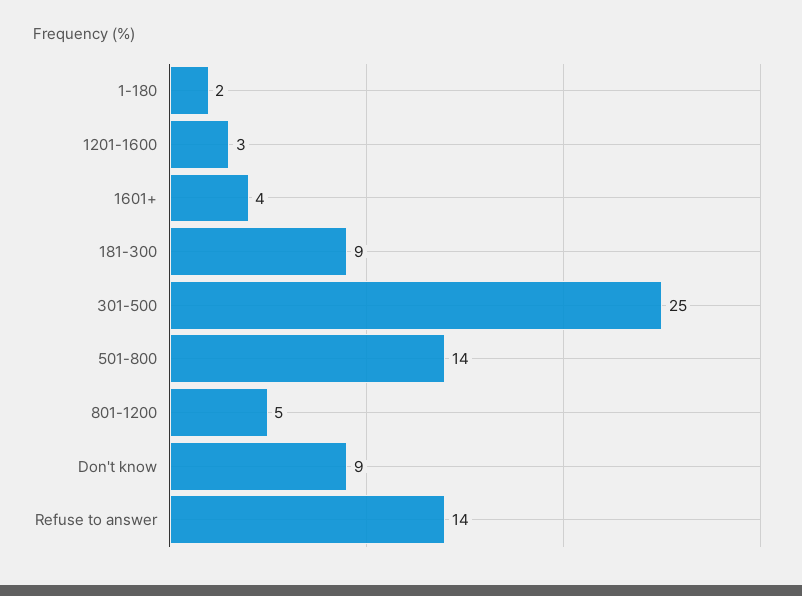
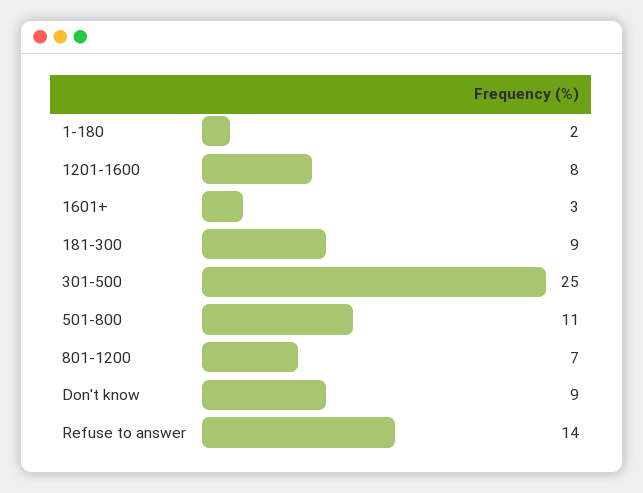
1201-1600: 3 -> 8
1601+: 4 -> 3
501-800: 14 -> 11
801-1200: 5 -> 7

